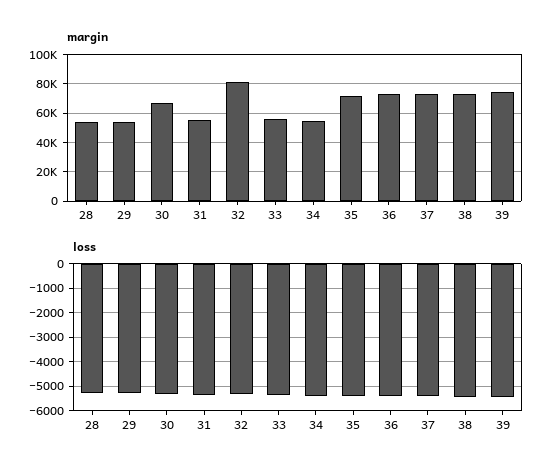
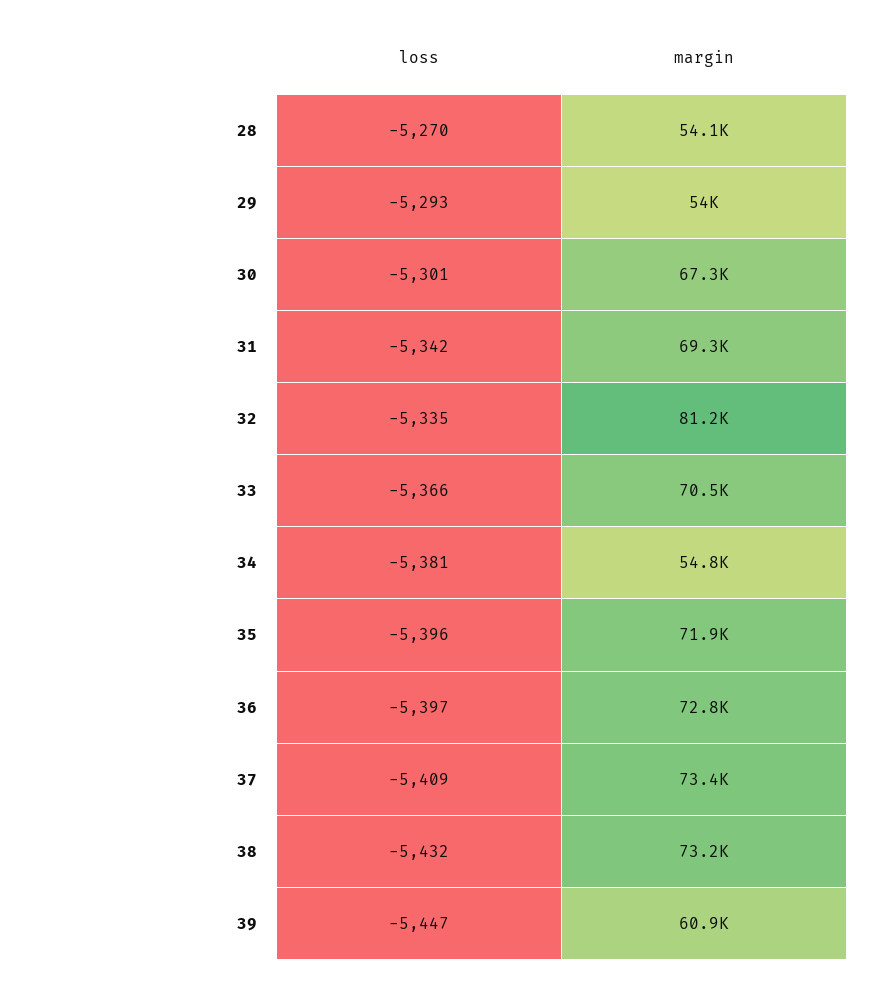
margin, 31: 55000 -> 69300
margin, 33: 55000 -> 70500
margin, 39: 75000 -> 60900

